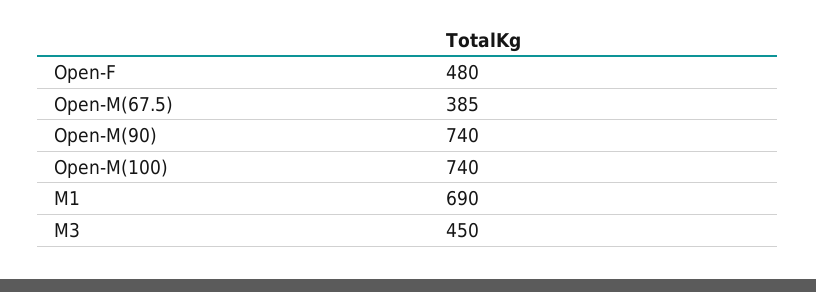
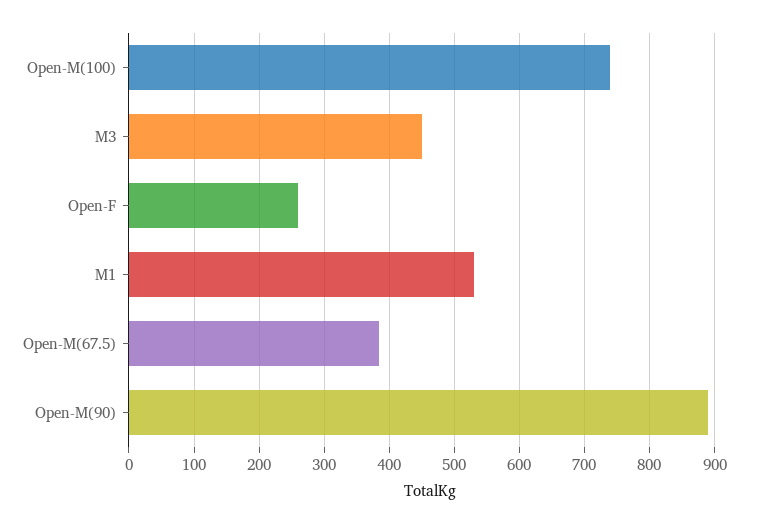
Open-F: 480 -> 260
Open-M(90): 740 -> 890
M1: 690 -> 530

